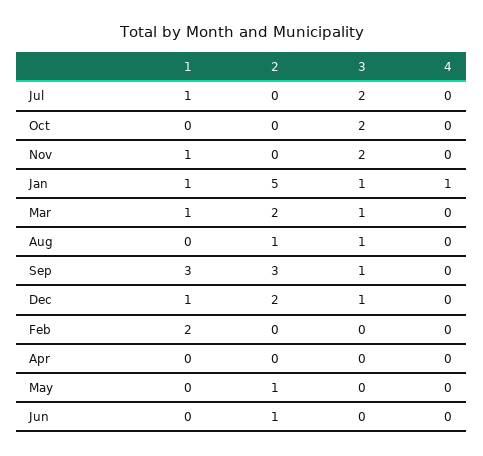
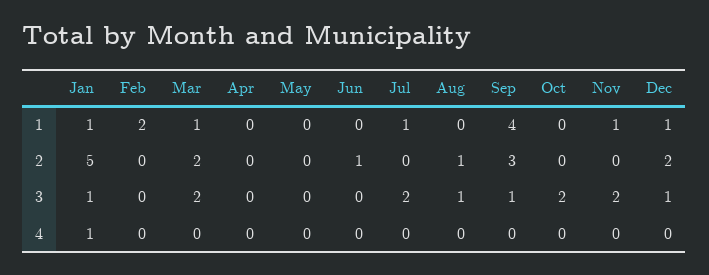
3, Mar: 1 -> 2
1, Sep: 3 -> 4
2, May: 1 -> 0

